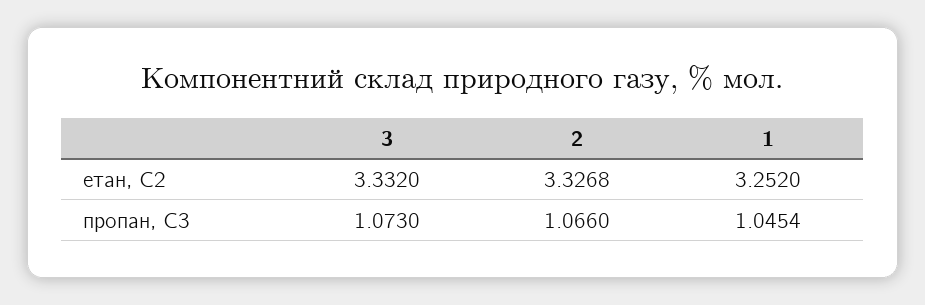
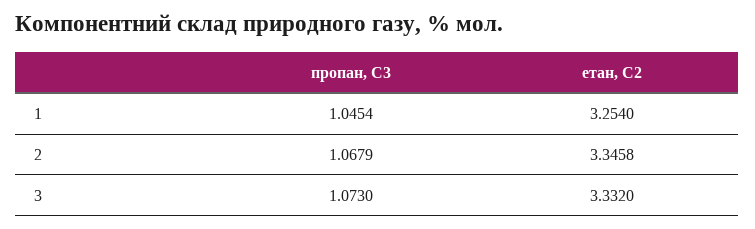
2, етан, С2: 3.3268 -> 3.3458
1, етан, С2: 3.252 -> 3.254
2, пропан, С3: 1.066 -> 1.0679

